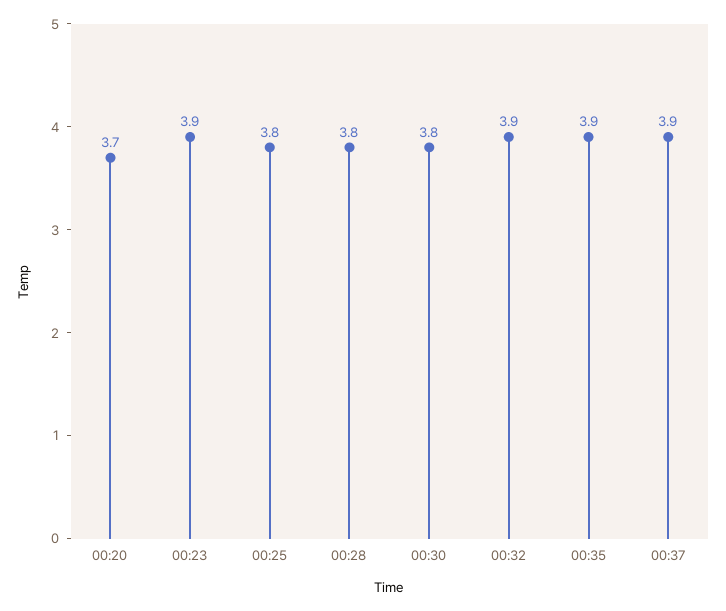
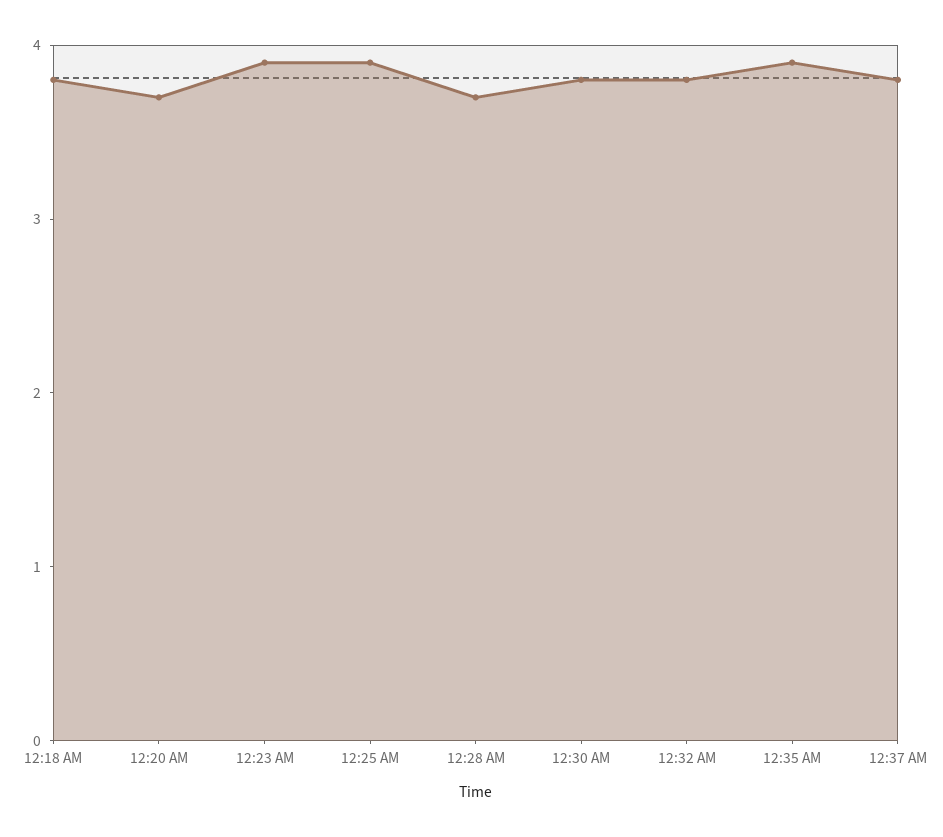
00:25: 3.8 -> 3.9
00:28: 3.8 -> 3.7
00:32: 3.9 -> 3.8
00:37: 3.9 -> 3.8
12:18 AM: none -> 3.8

